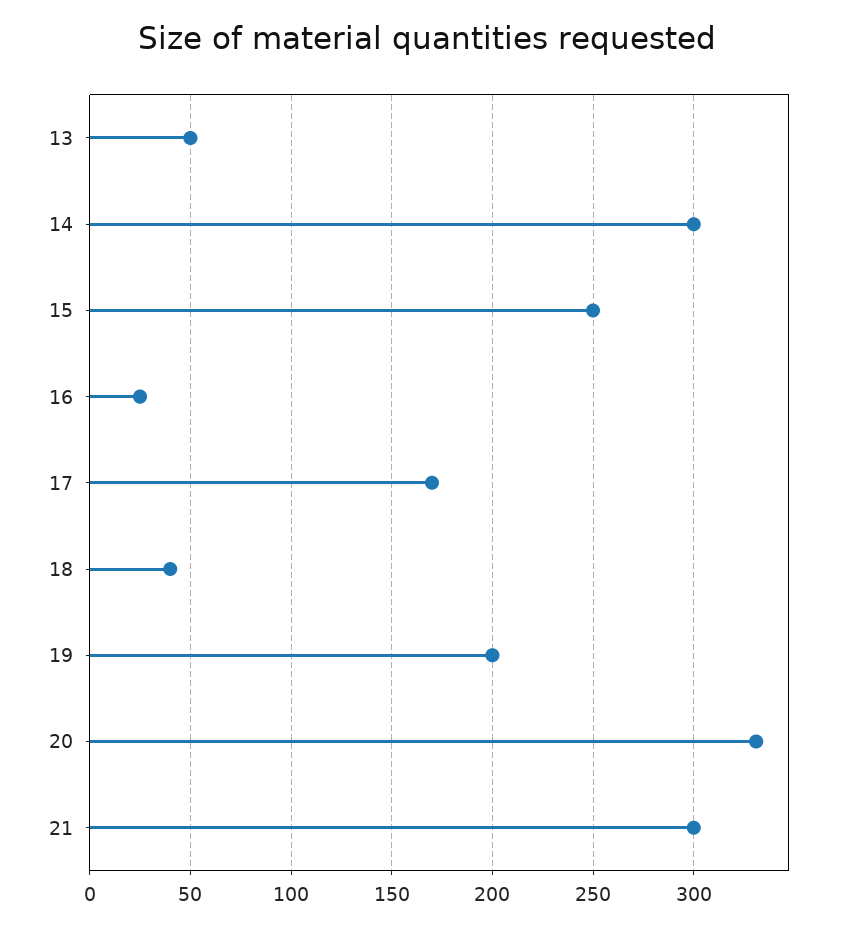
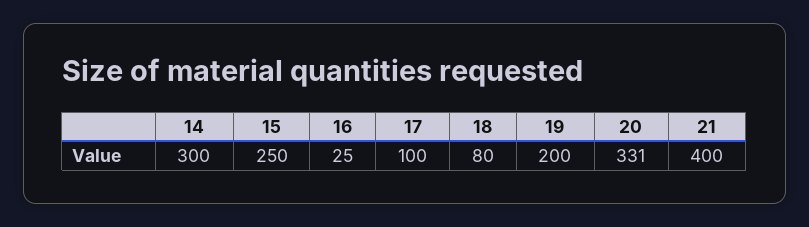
13: 50 -> none
17: 170 -> 100
18: 40 -> 80
21: 300 -> 400

